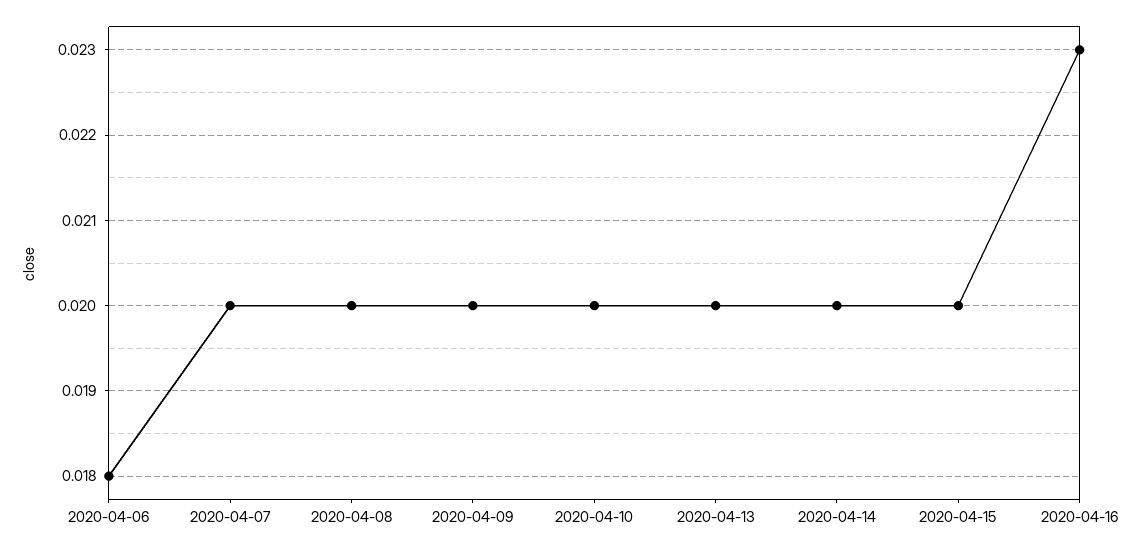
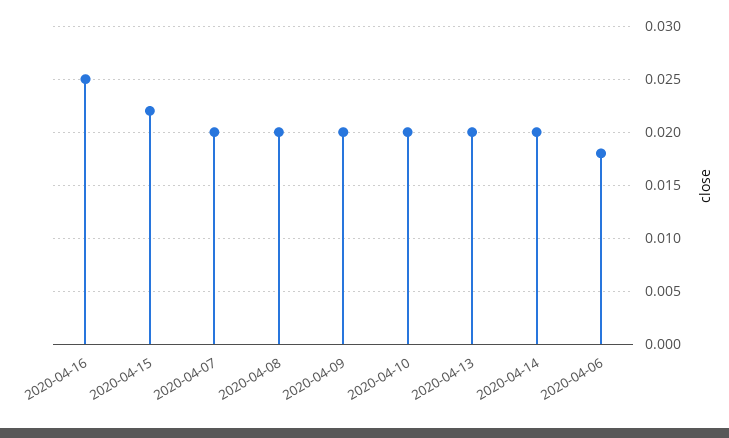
2020-04-15: 0.02 -> 0.022
2020-04-16: 0.023 -> 0.025

